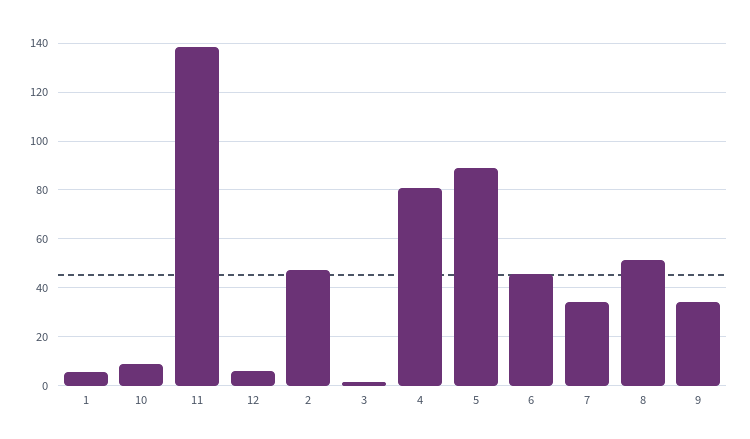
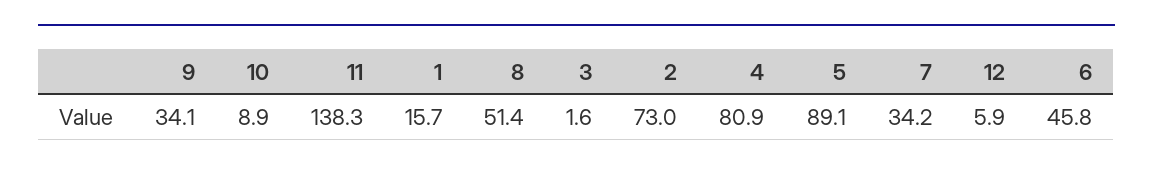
1: 5 -> 15.7
2: 47.5 -> 73

